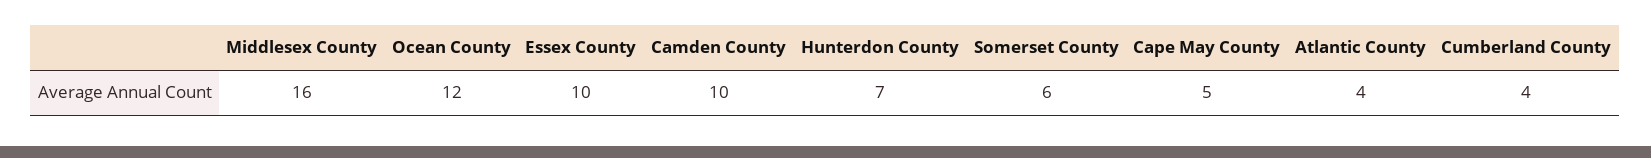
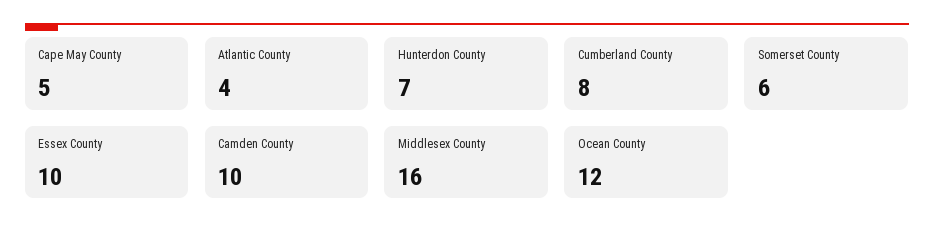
Cumberland County: 4 -> 8

